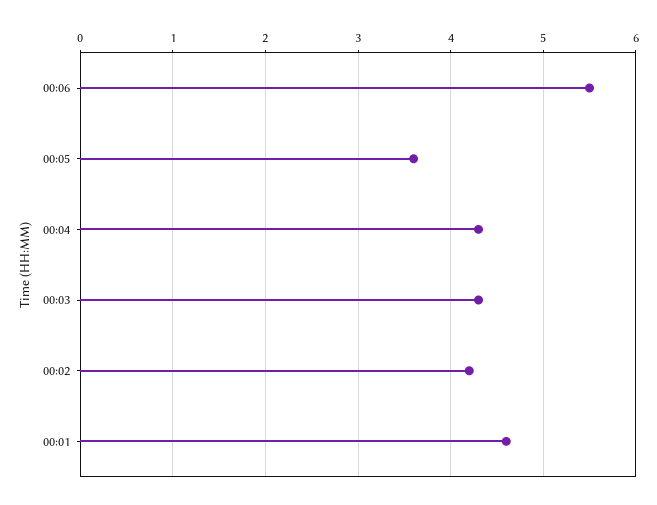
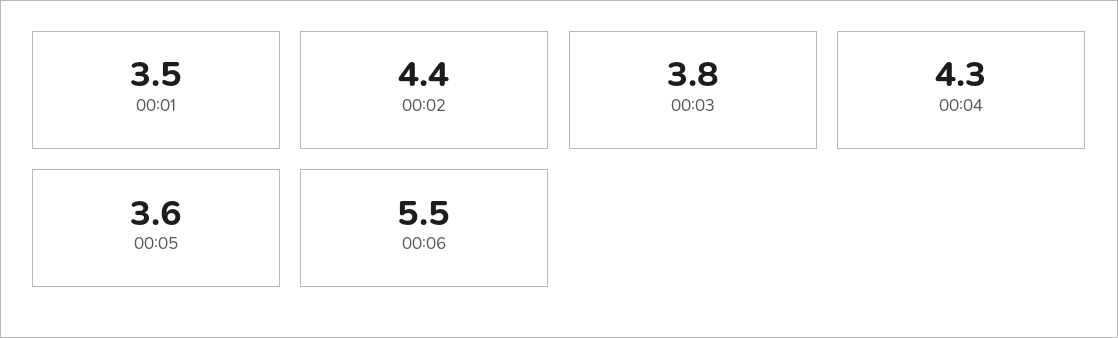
00:03: 4.3 -> 3.8
00:02: 4.2 -> 4.4
00:01: 4.6 -> 3.5

